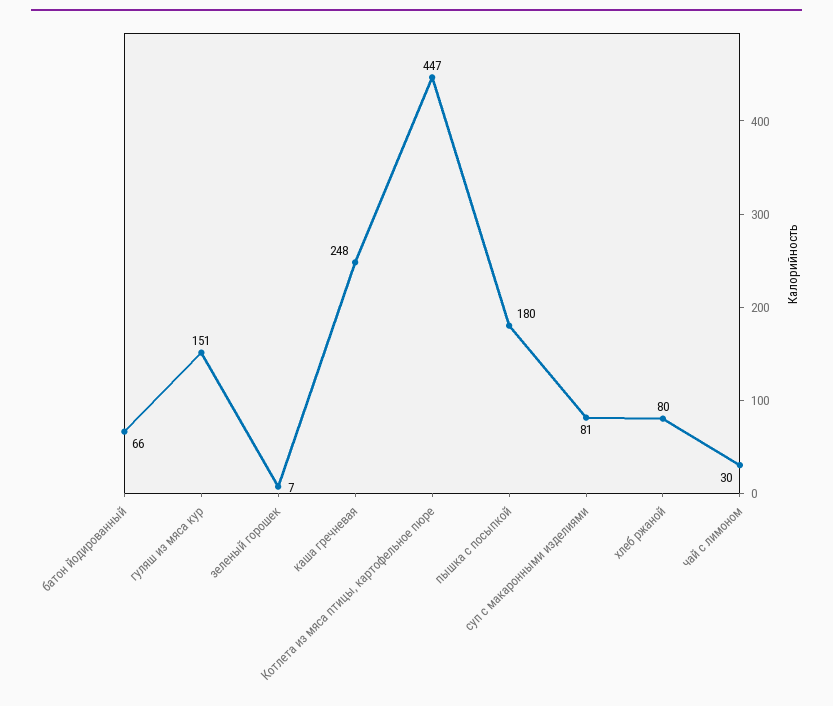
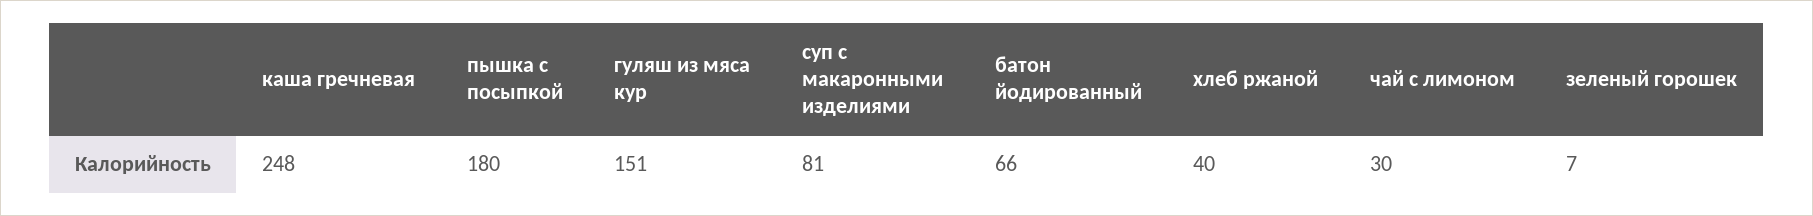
Котлета из мяса птицы, картофельное пюре: 447 -> none
хлеб ржаной: 80 -> 40

